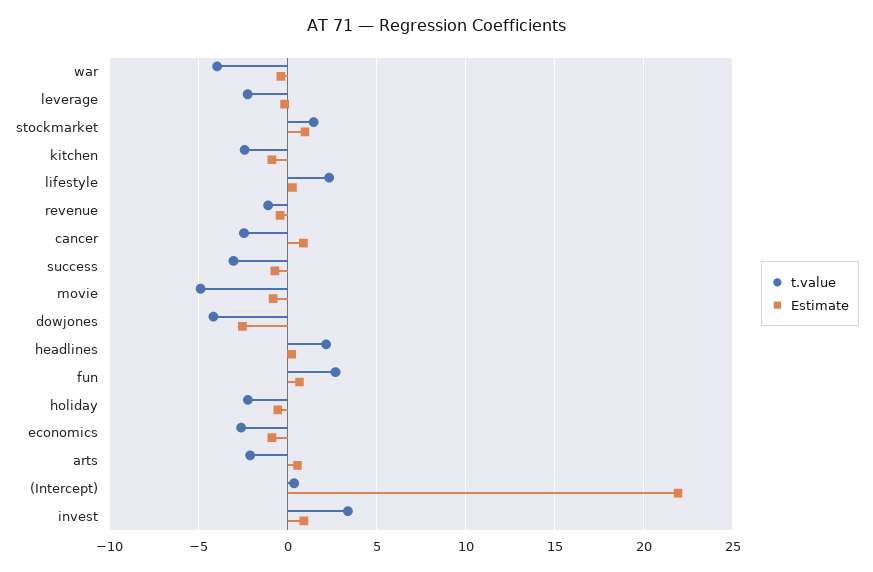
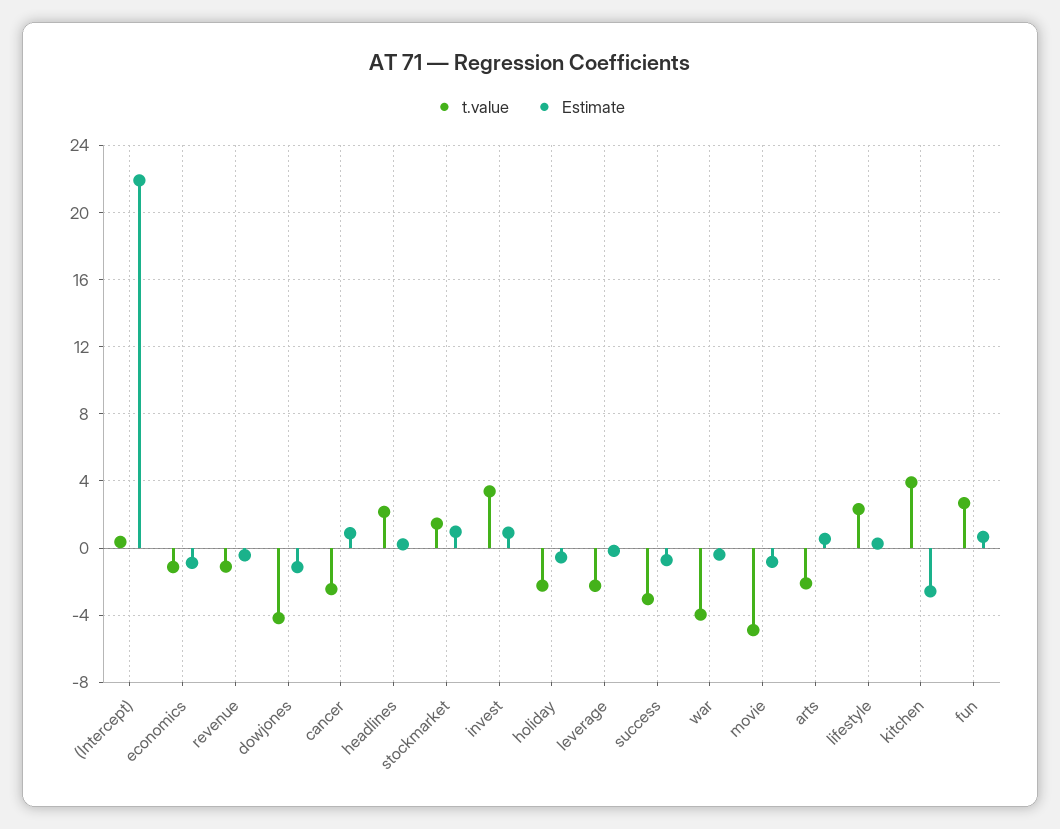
t.value, kitchen: -2.5 -> 4
Estimate, kitchen: -1 -> -2.5
Estimate, dowjones: -2.5 -> -1
t.value, economics: -2.5 -> -1

